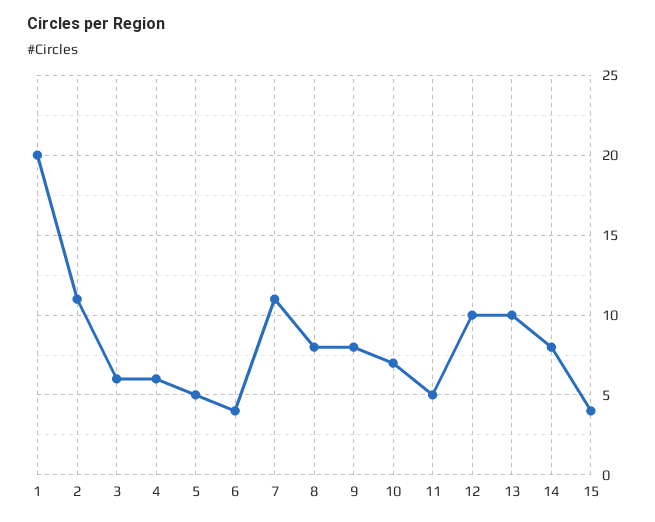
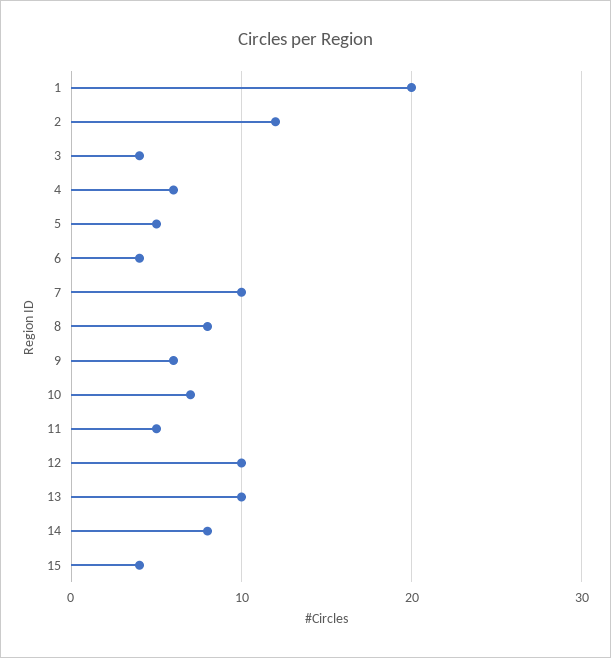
2: 11 -> 12
3: 6 -> 4
7: 11 -> 10
9: 8 -> 6

